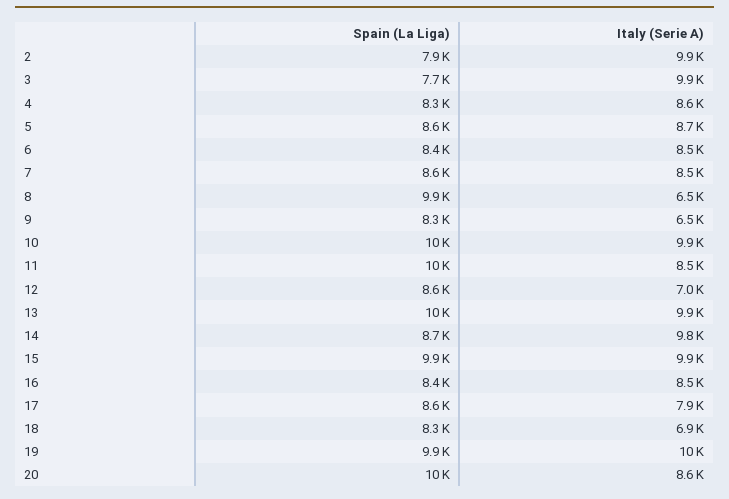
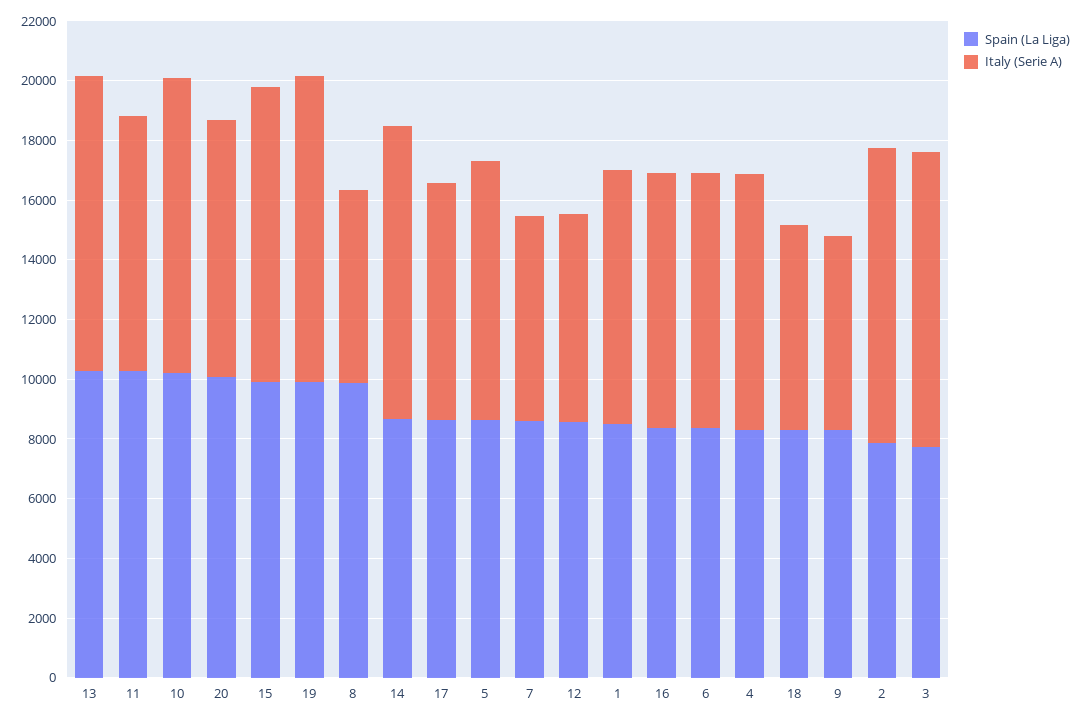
Italy (Serie A), 7: 8500 -> 7000
Spain (La Liga), 1: none -> 8500
Italy (Serie A), 1: none -> 8500

